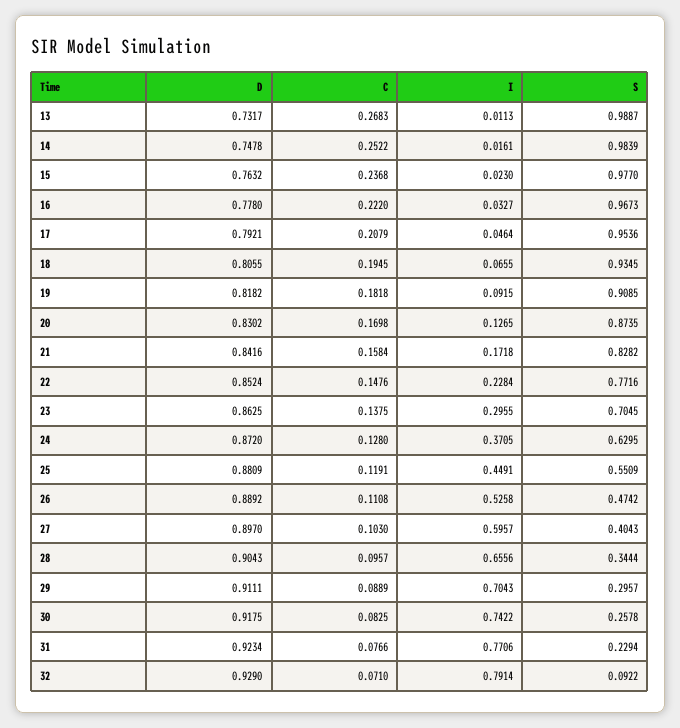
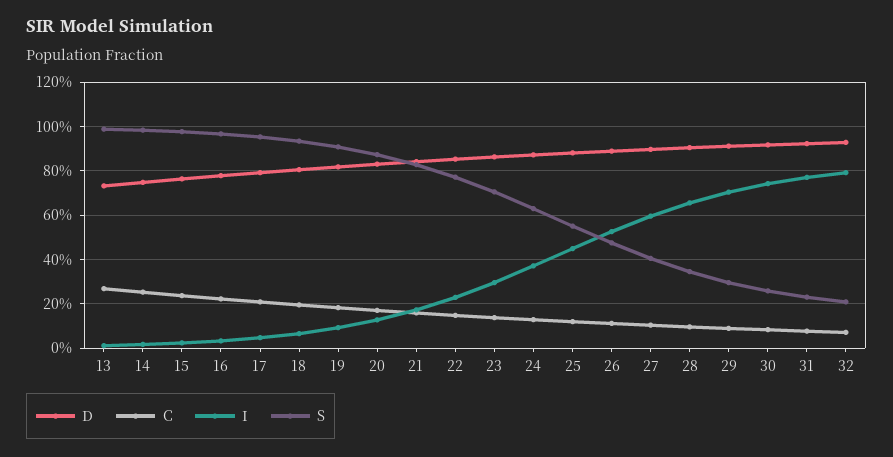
S, 32: 0.0922 -> 0.2

